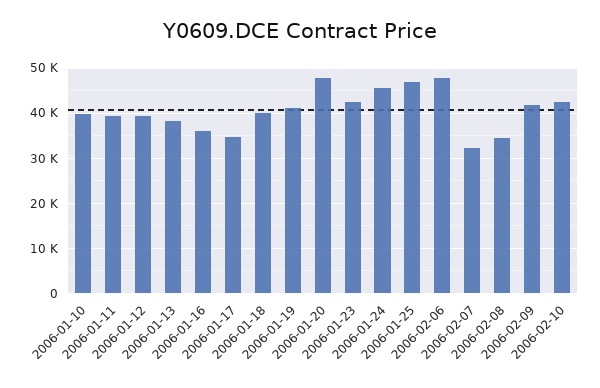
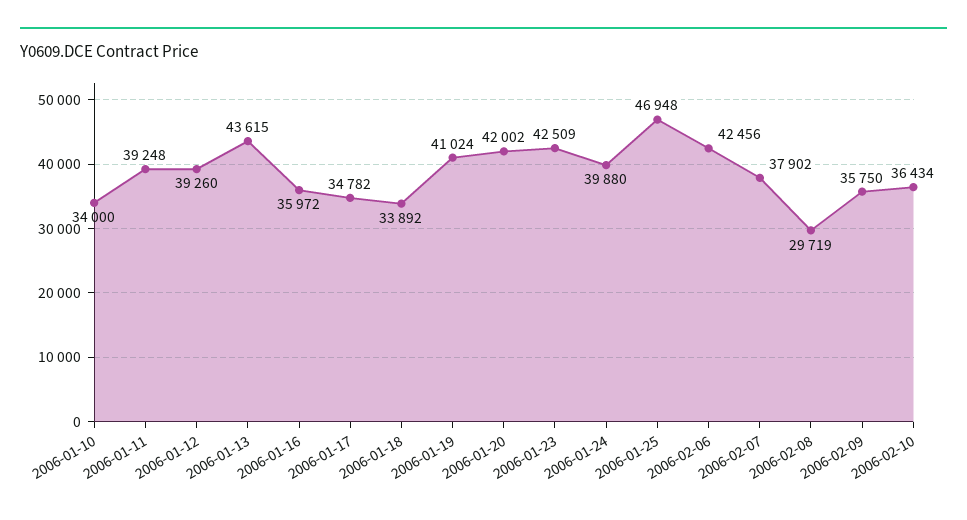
2006-01-10: 40000 -> 34000
2006-01-13: 38000 -> 43615
2006-01-18: 40000 -> 33892
2006-01-20: 48000 -> 42002
2006-01-24: 46000 -> 39880
2006-02-06: 48000 -> 42456
2006-02-07: 32000 -> 37902
2006-02-08: 34000 -> 29719
2006-02-09: 42000 -> 35750
2006-02-10: 42000 -> 36434

